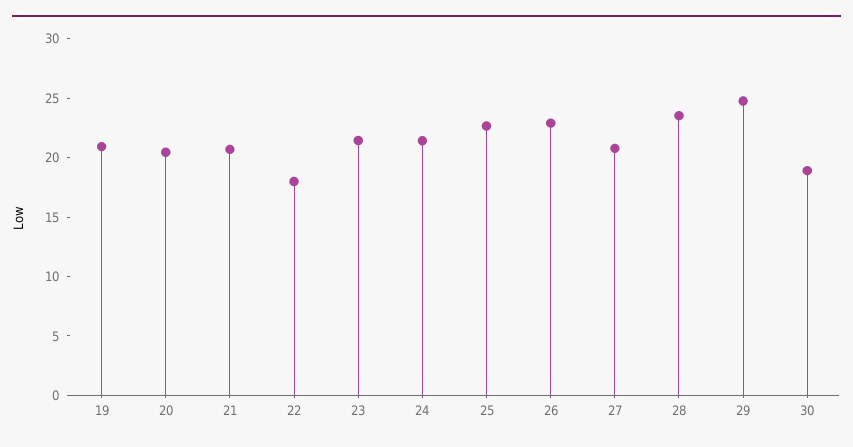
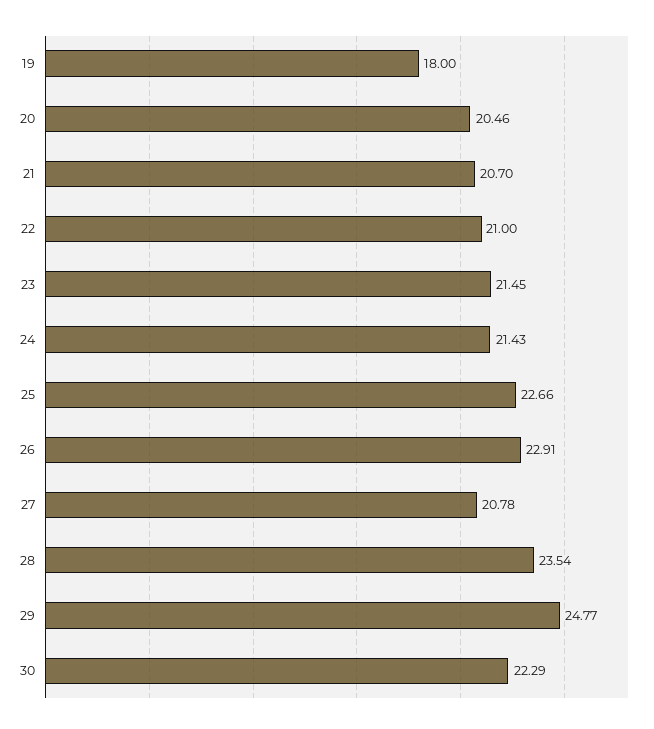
19: 21 -> 18
22: 18 -> 21
30: 19 -> 22.29

